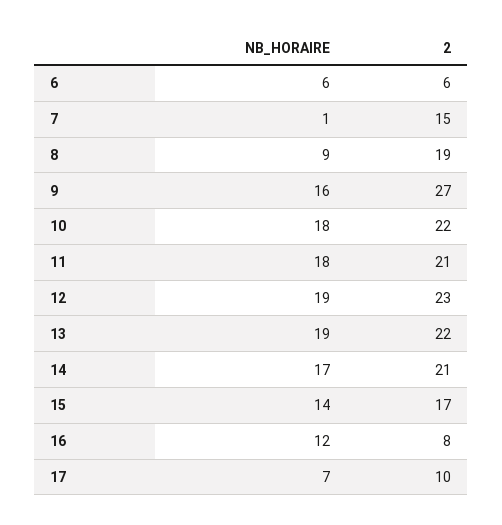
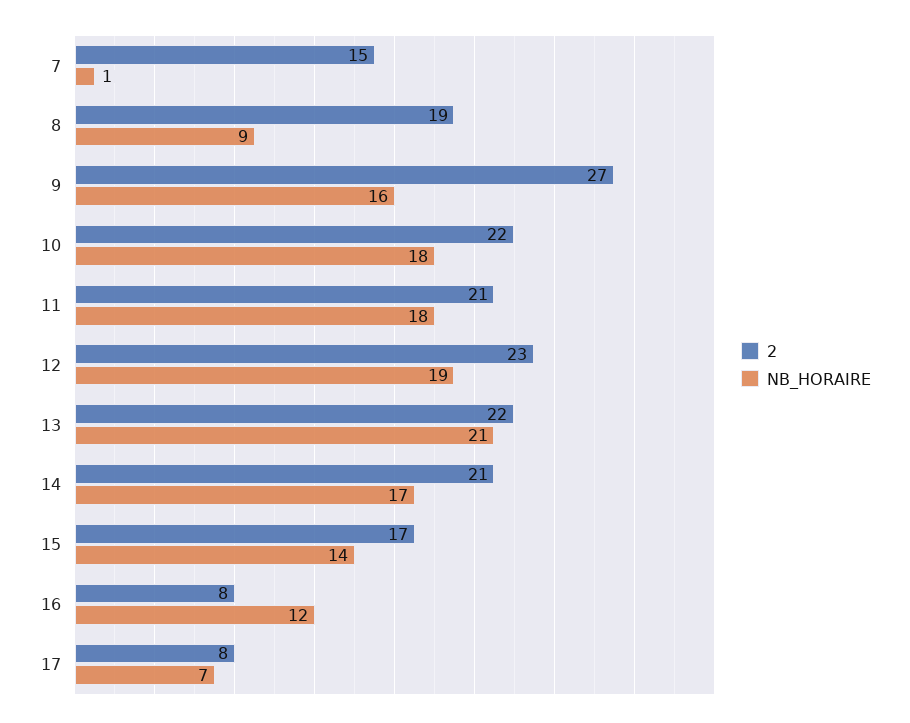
NB_HORAIRE, 6: 6 -> none
2, 6: 6 -> none
NB_HORAIRE, 13: 19 -> 21
2, 17: 10 -> 8

